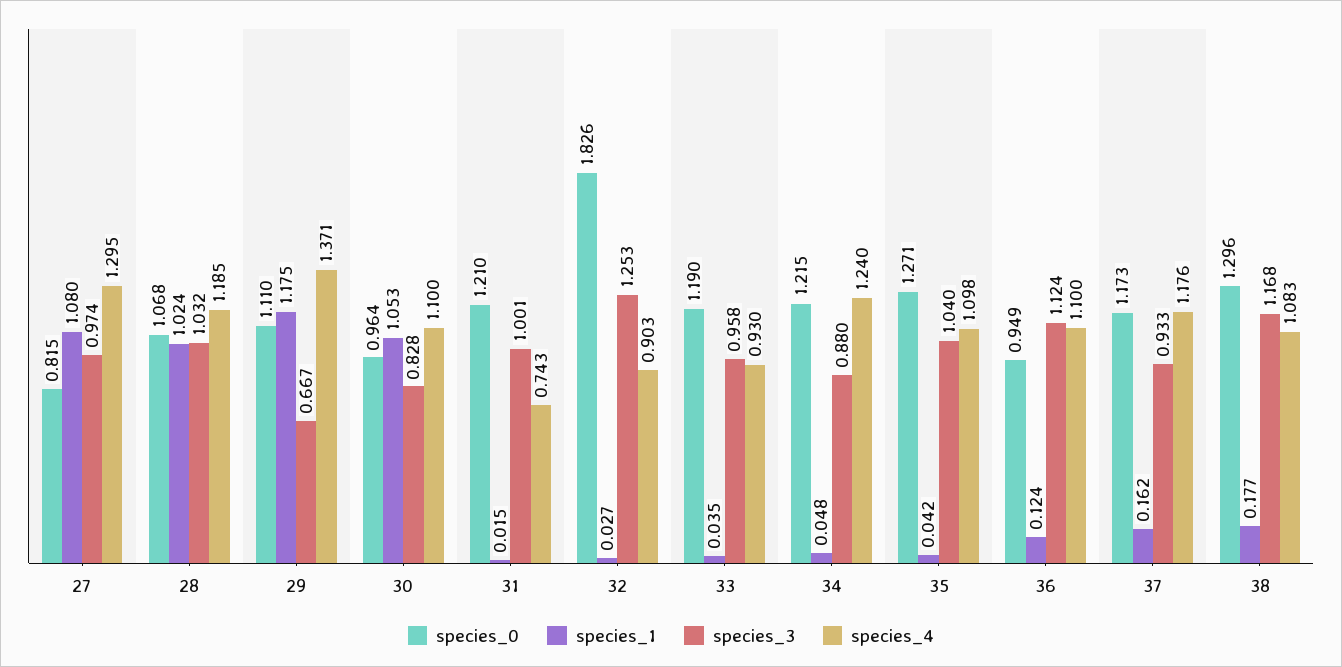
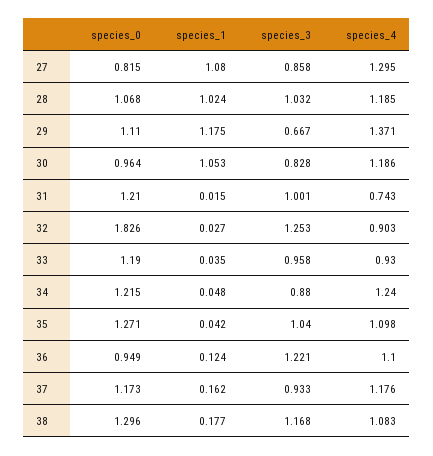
species_3, 27: 0.974 -> 0.858
species_4, 30: 1.1 -> 1.186
species_3, 36: 1.124 -> 1.221

